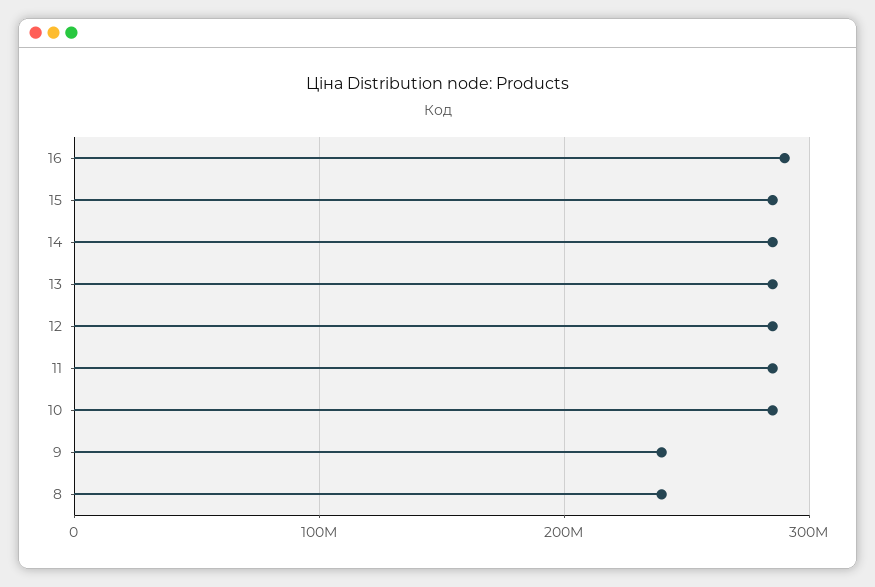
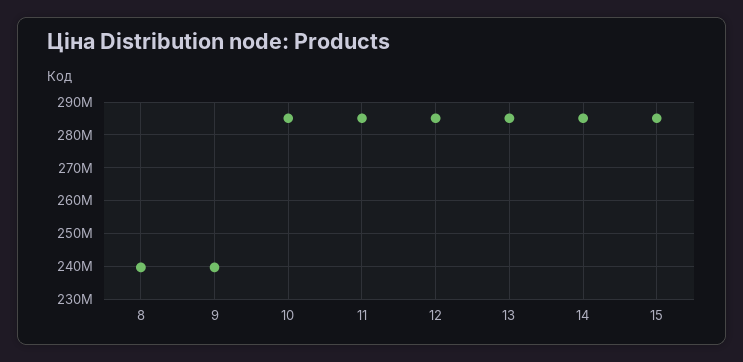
16: 290000000 -> none

